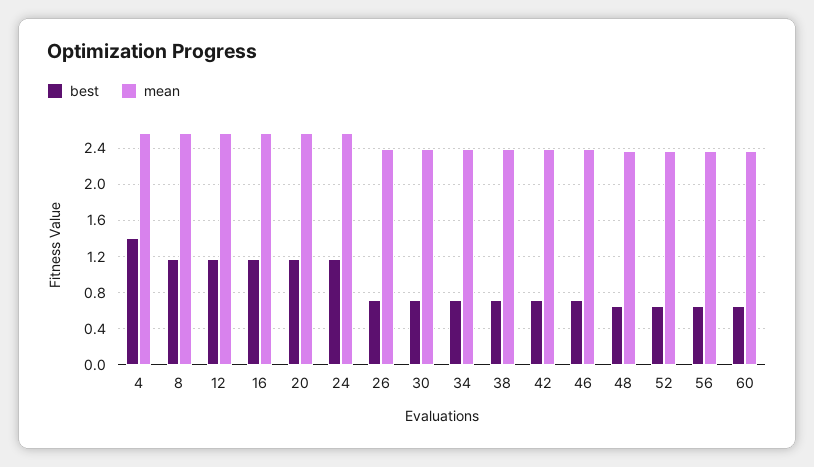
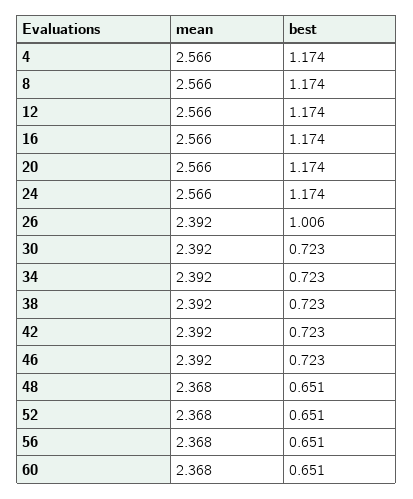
best, 4: 1.4 -> 1.174
best, 26: 0.7 -> 1.006

